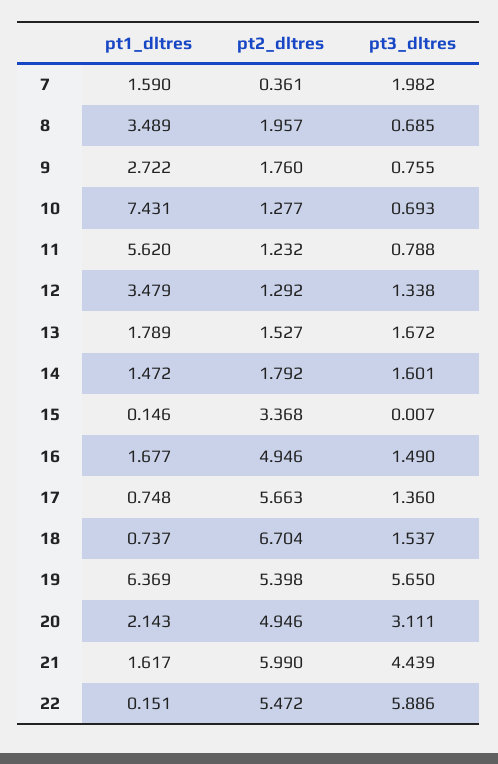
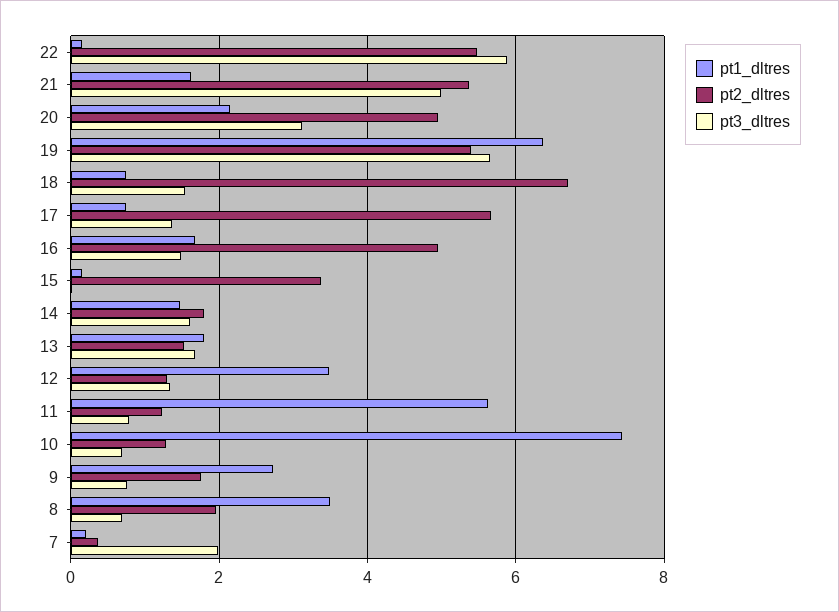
pt1_dltres, 7: 1.59 -> 0.2
pt2_dltres, 21: 5.99 -> 5.4
pt3_dltres, 21: 4.439 -> 5

